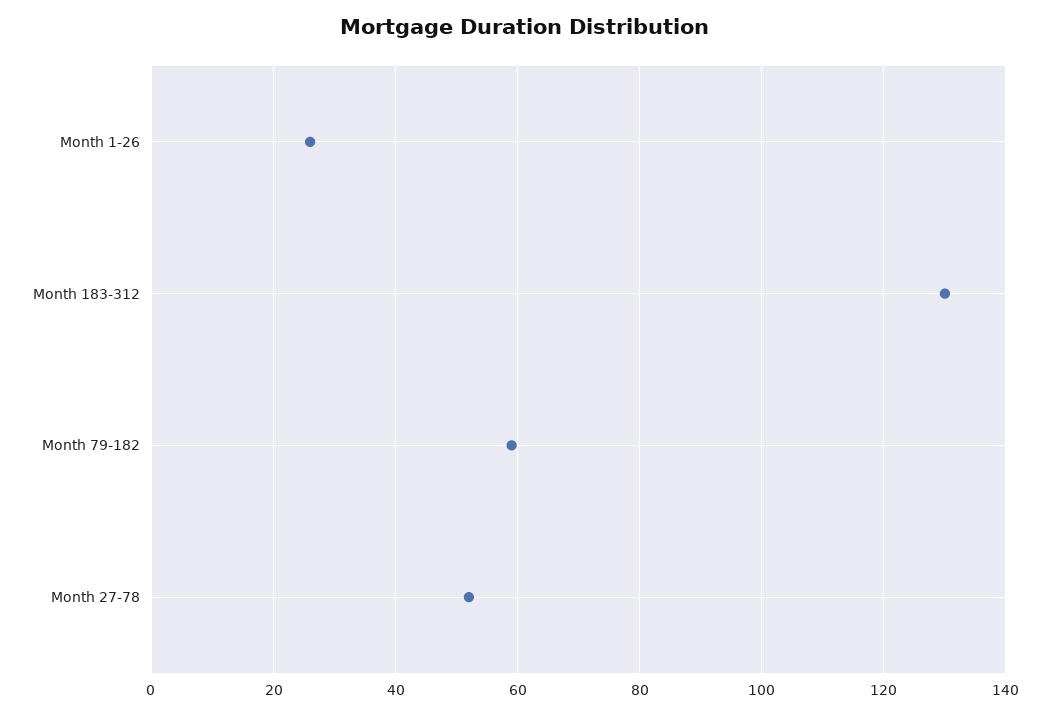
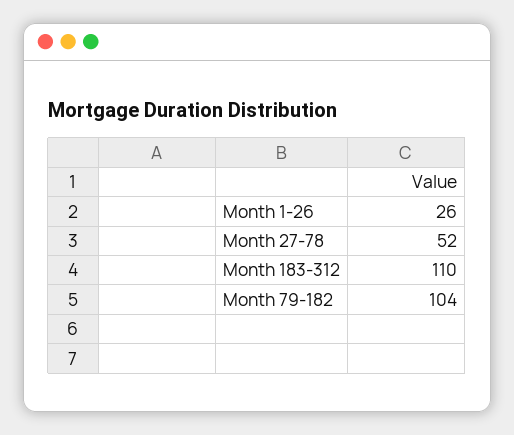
Month 183-312: 130 -> 110
Month 79-182: 60 -> 104

